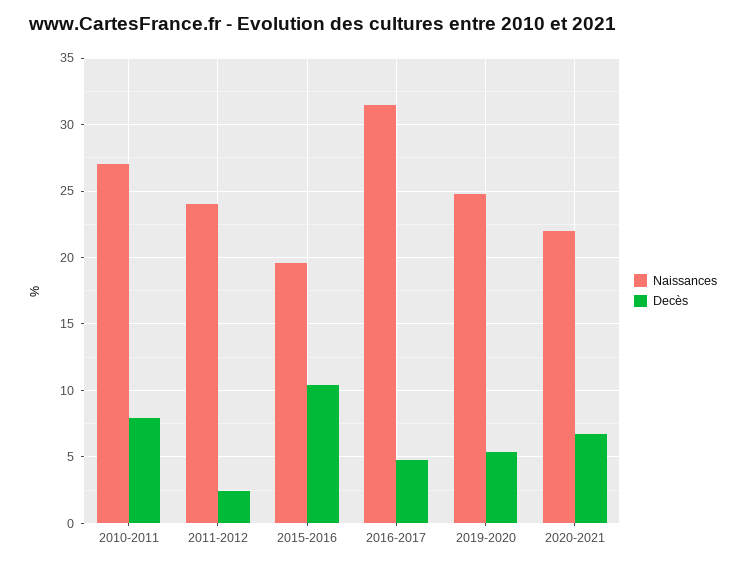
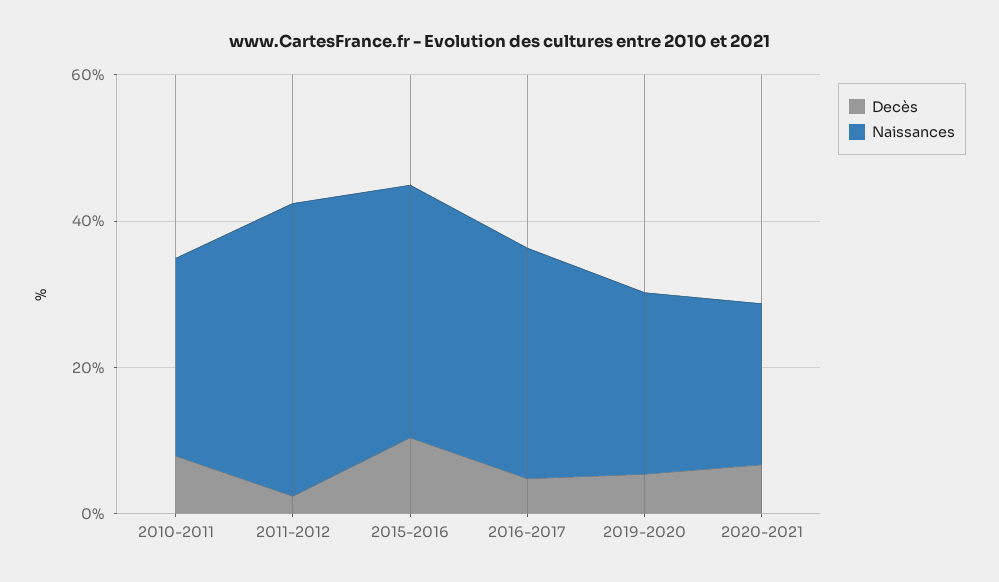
Naissances, 2011-2012: 24 -> 40
Naissances, 2015-2016: 19.5 -> 35

